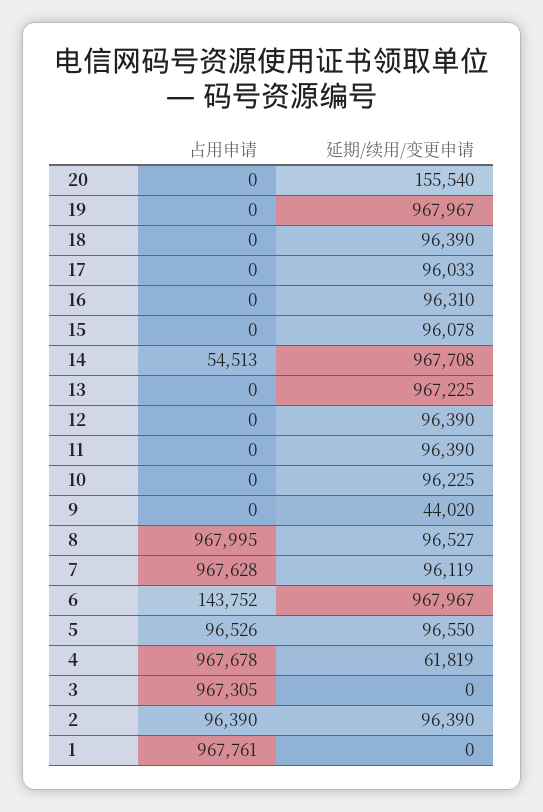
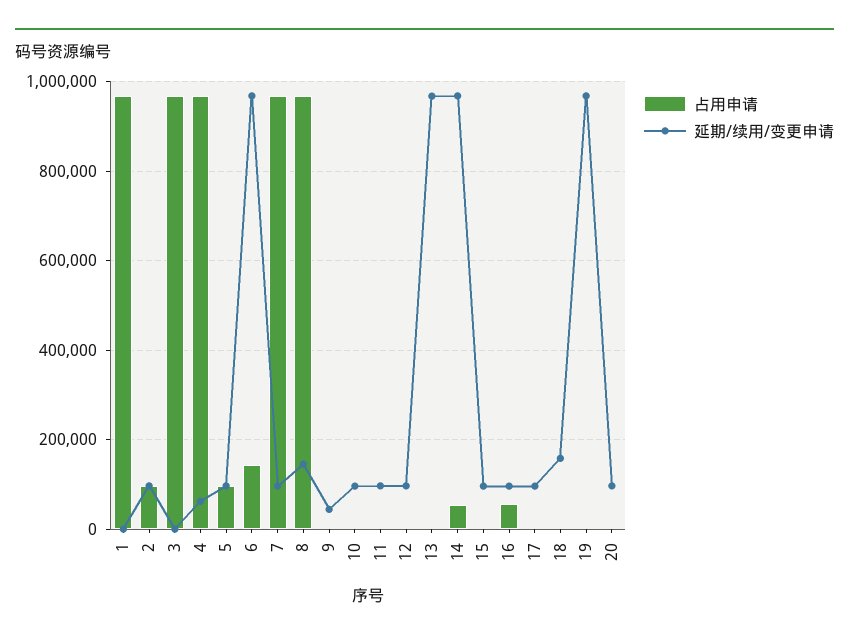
延期/续用/变更申请, 20: 155540 -> 100000
延期/续用/变更申请, 18: 96390 -> 160000
占用申请, 16: 0 -> 60000
延期/续用/变更申请, 8: 96527 -> 140000

